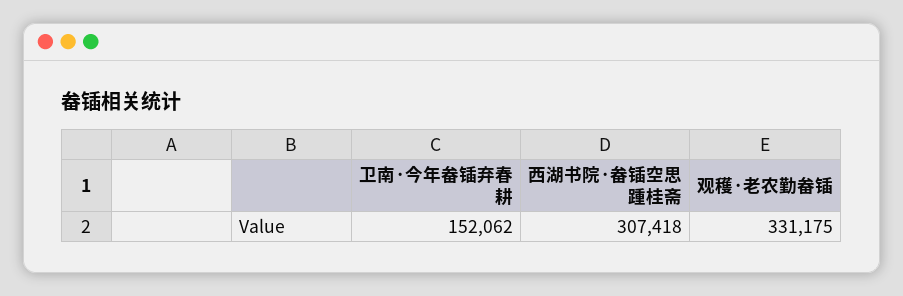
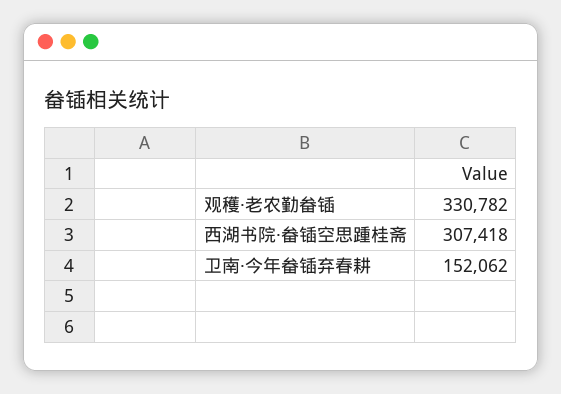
观穫·老农勤畚锸: 331175 -> 330782

